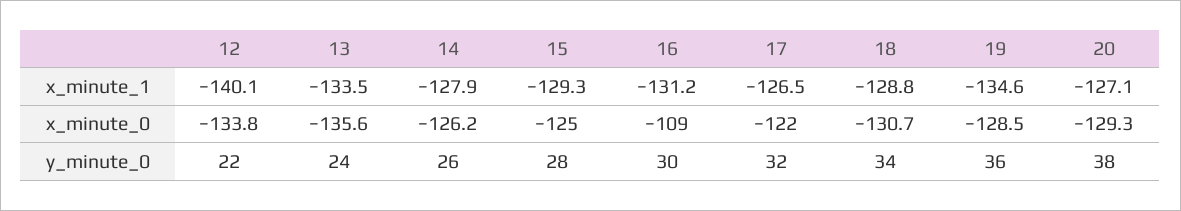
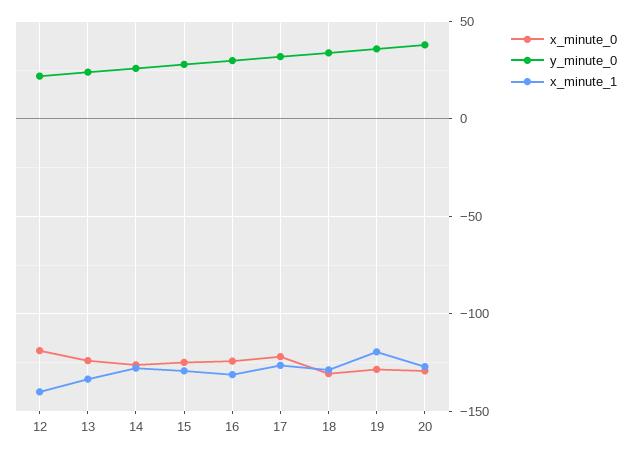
x_minute_1, 19: -134.6 -> -120
x_minute_0, 12: -133.8 -> -120
x_minute_0, 13: -135.6 -> -125
x_minute_0, 16: -109 -> -125

